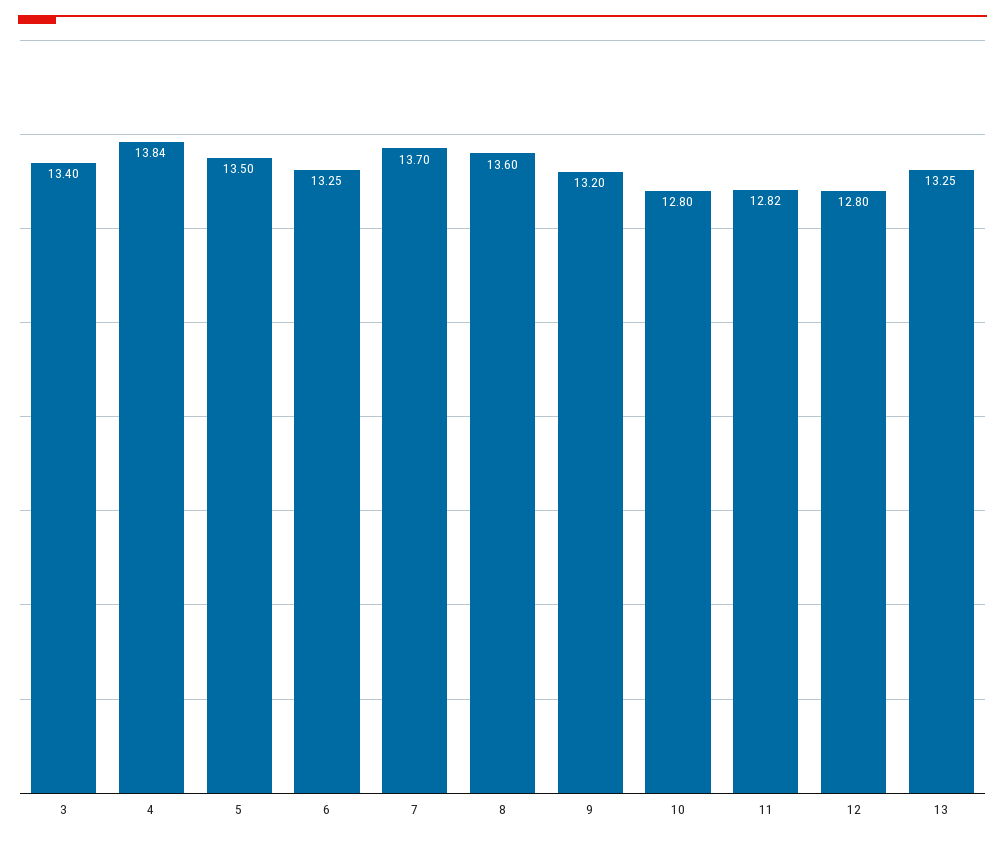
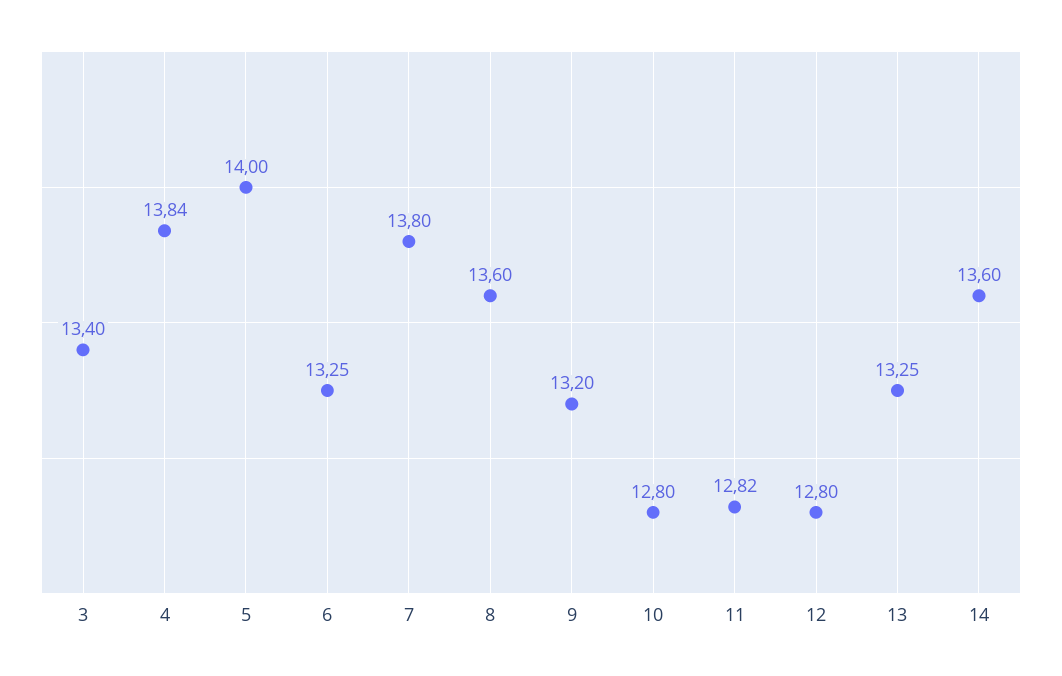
5: 13.5 -> 14
7: 13.7 -> 13.8
14: none -> 13.6

